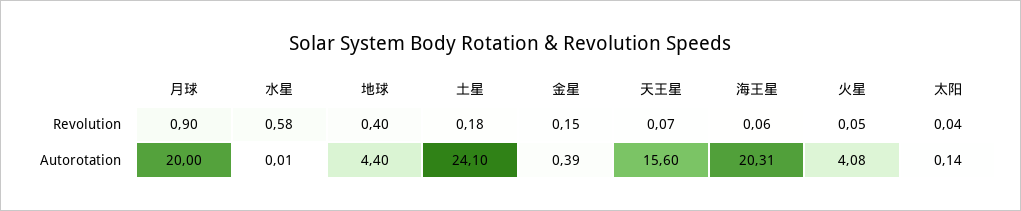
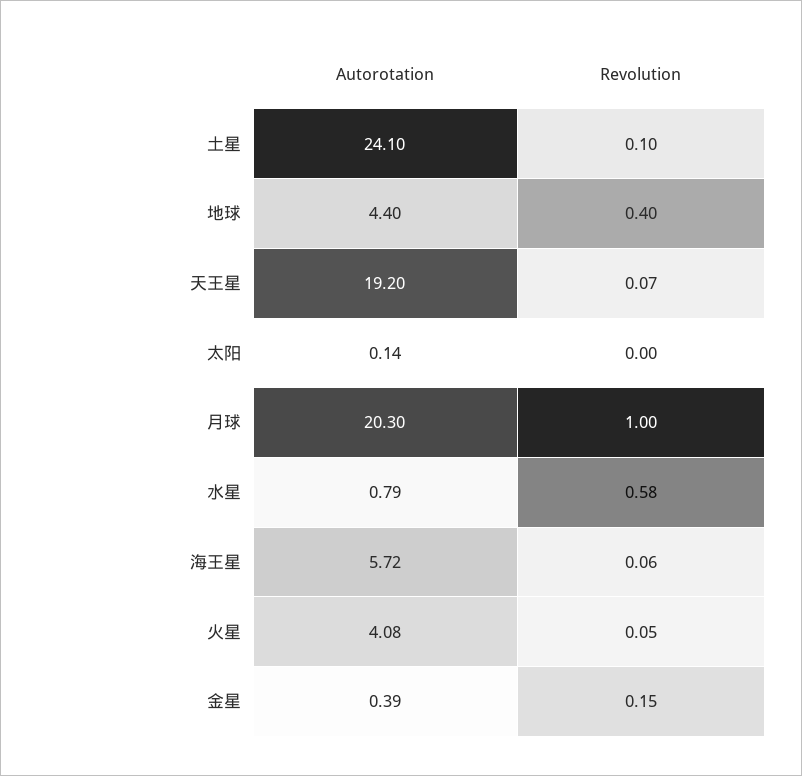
月球, Revolution: 0.9 -> 1
土星, Revolution: 0.18 -> 0.1
太阳, Revolution: 0.04 -> 0
月球, Autorotation: 20 -> 20.3
水星, Autorotation: 0.01 -> 0.79
天王星, Autorotation: 15.6 -> 19.2
海王星, Autorotation: 20.31 -> 5.72

